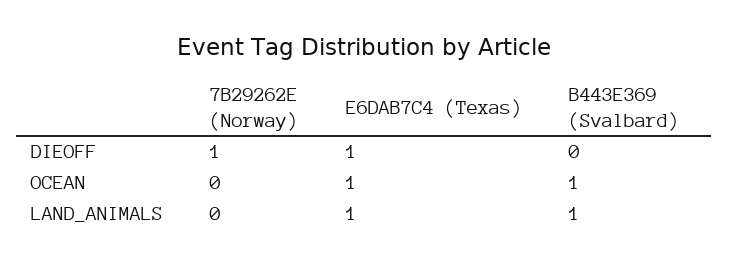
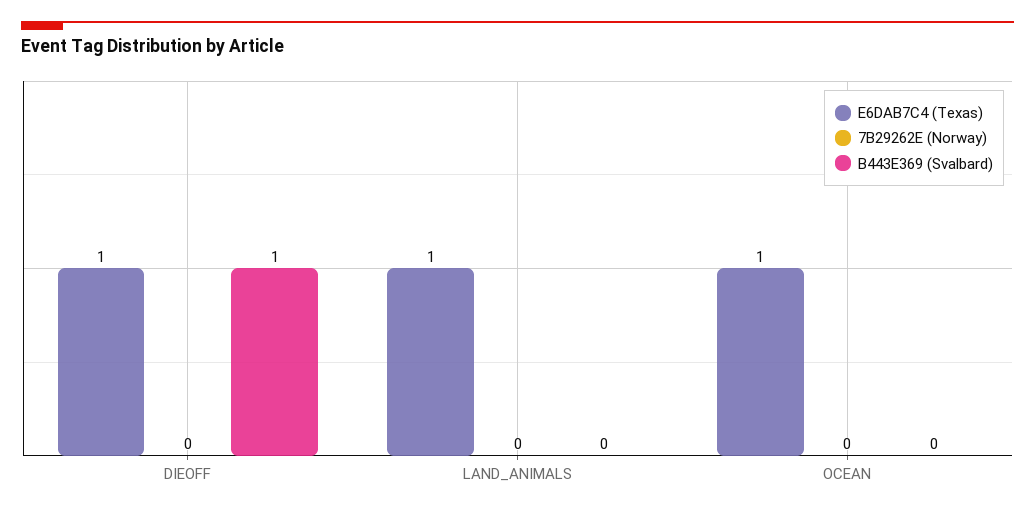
7B29262E (Norway), DIEOFF: 1 -> 0
B443E369 (Svalbard), DIEOFF: 0 -> 1
B443E369 (Svalbard), OCEAN: 1 -> 0
B443E369 (Svalbard), LAND_ANIMALS: 1 -> 0

